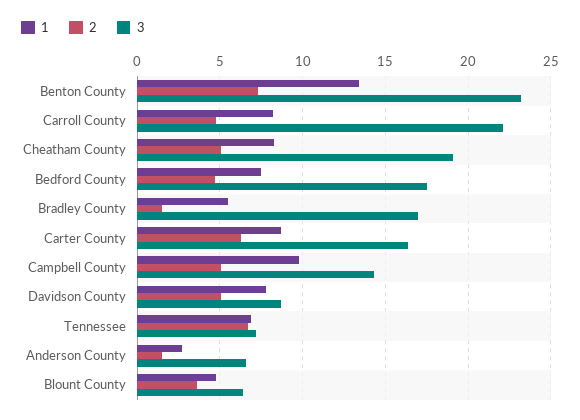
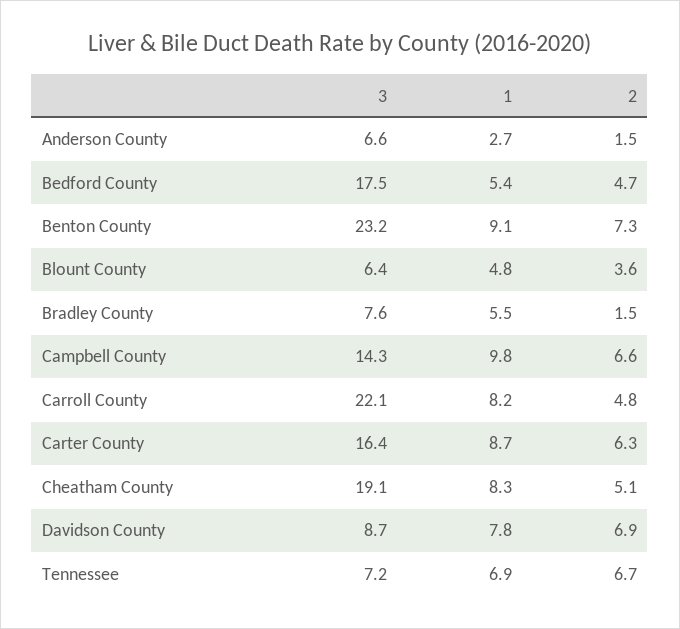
1, Benton County: 13.5 -> 9.1
1, Bedford County: 7.5 -> 5.4
3, Bradley County: 17 -> 7.6
2, Campbell County: 5 -> 6.6
2, Davidson County: 5 -> 6.9

